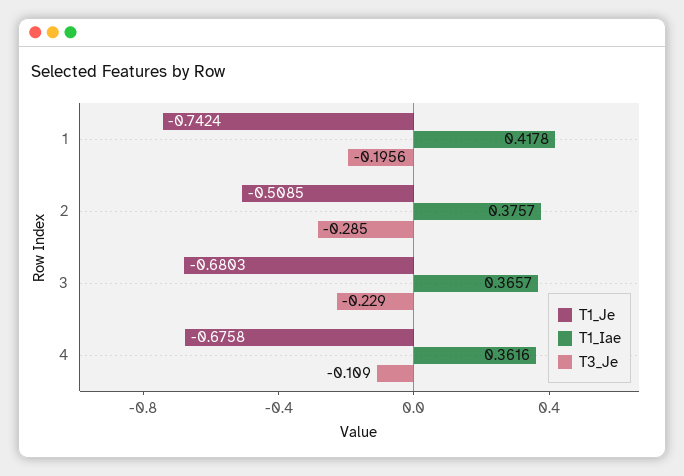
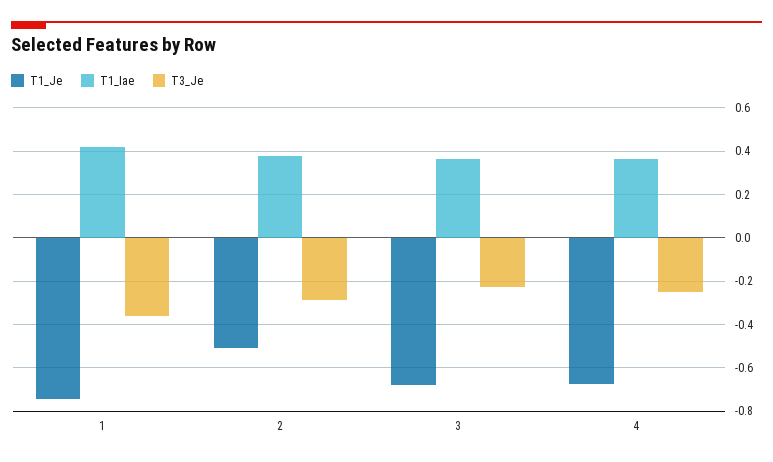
T3_Je, 1: -0.1956 -> -0.35
T3_Je, 4: -0.109 -> -0.25

